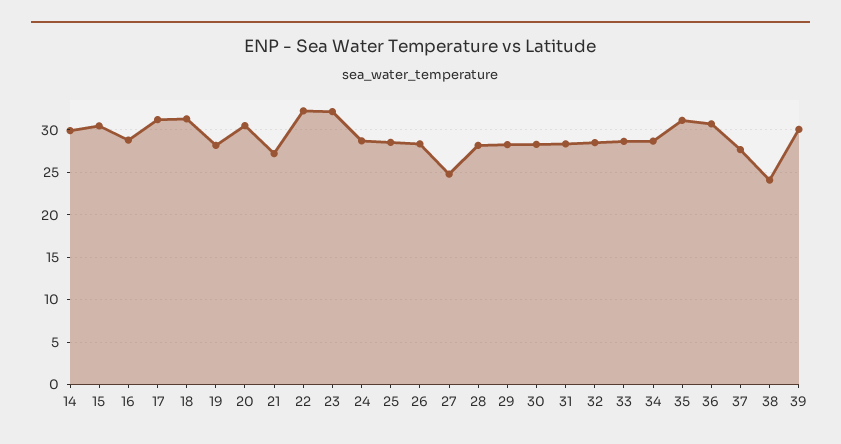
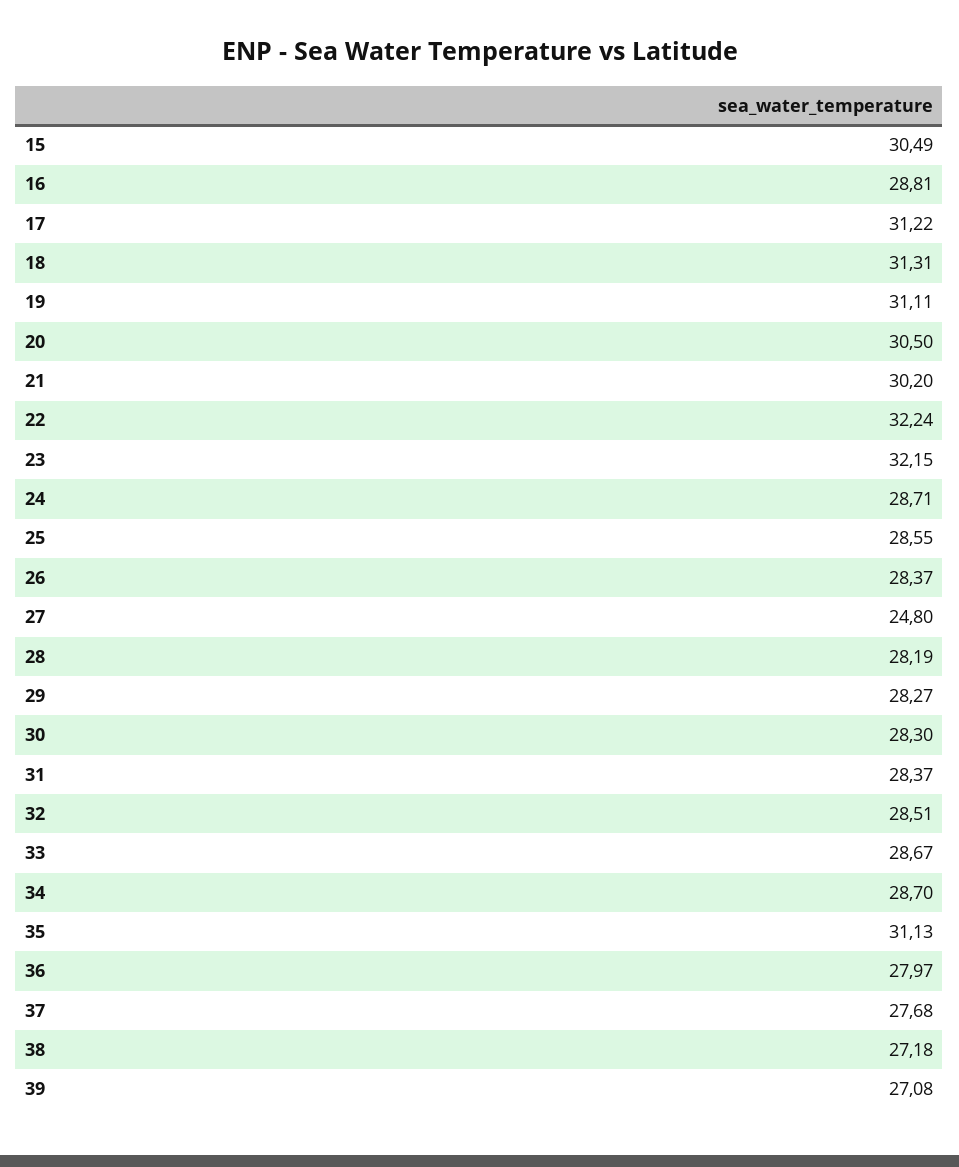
14: 30 -> none
19: 28 -> 31.11
21: 27 -> 30.2
36: 31 -> 27.97
38: 24 -> 27.18
39: 30 -> 27.08

